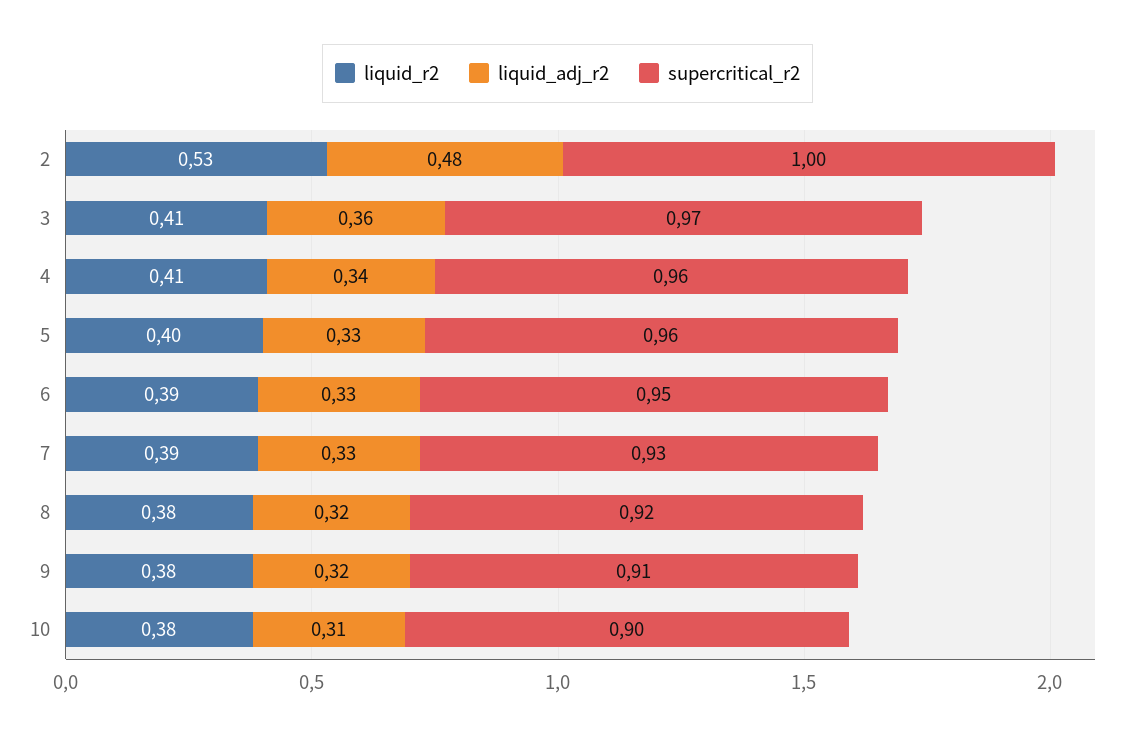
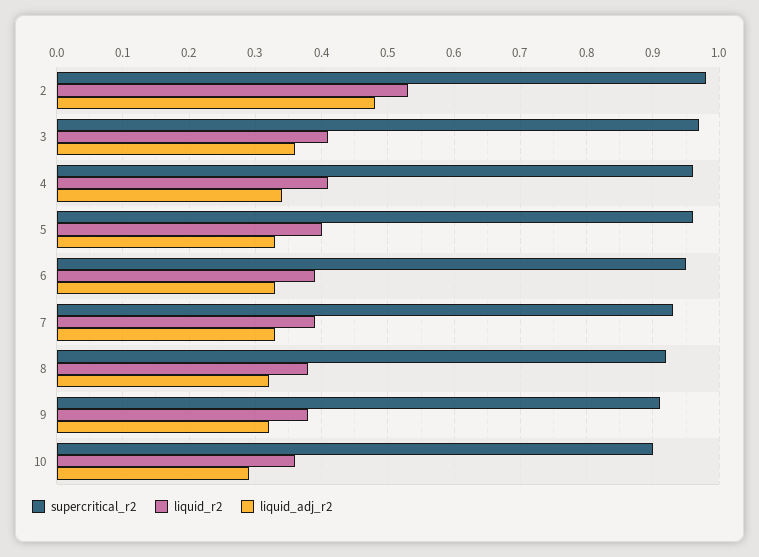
supercritical_r2, 2: 1 -> 0.98
liquid_r2, 10: 0.38 -> 0.36
liquid_adj_r2, 10: 0.31 -> 0.29

